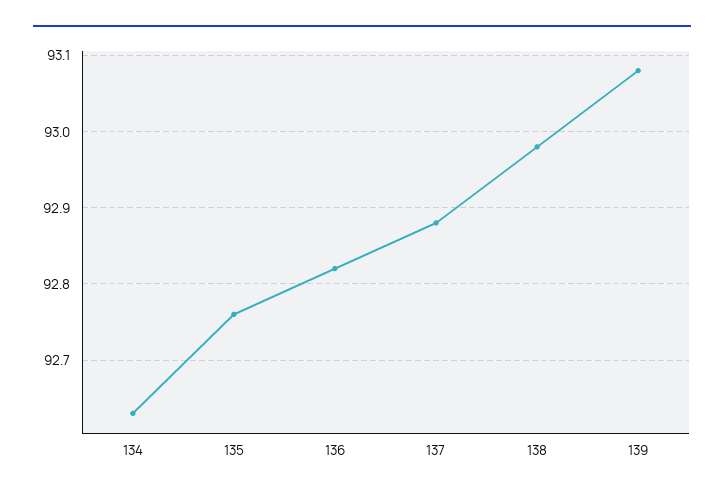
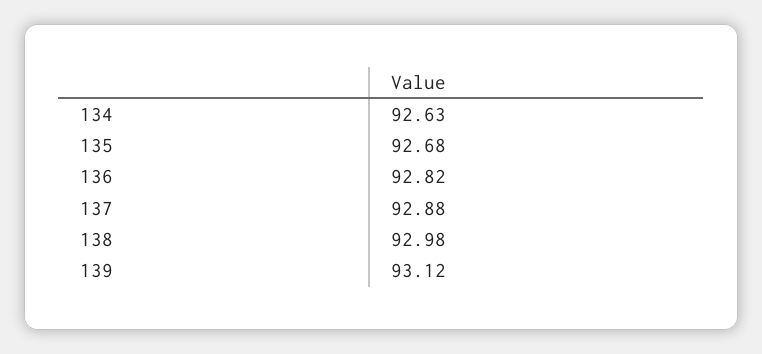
135: 92.76 -> 92.68
139: 93.08 -> 93.12

